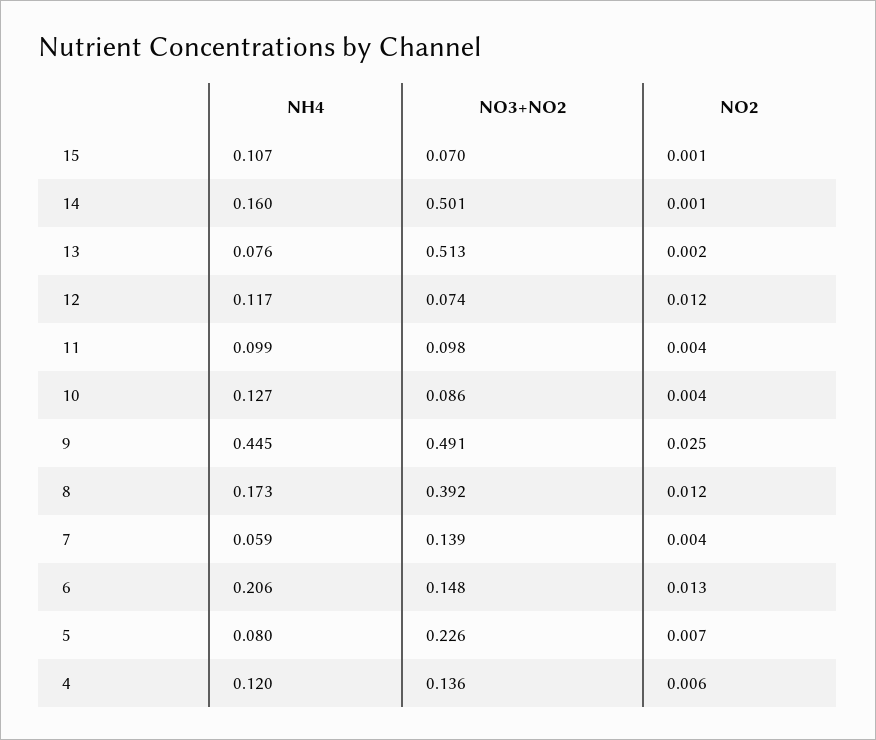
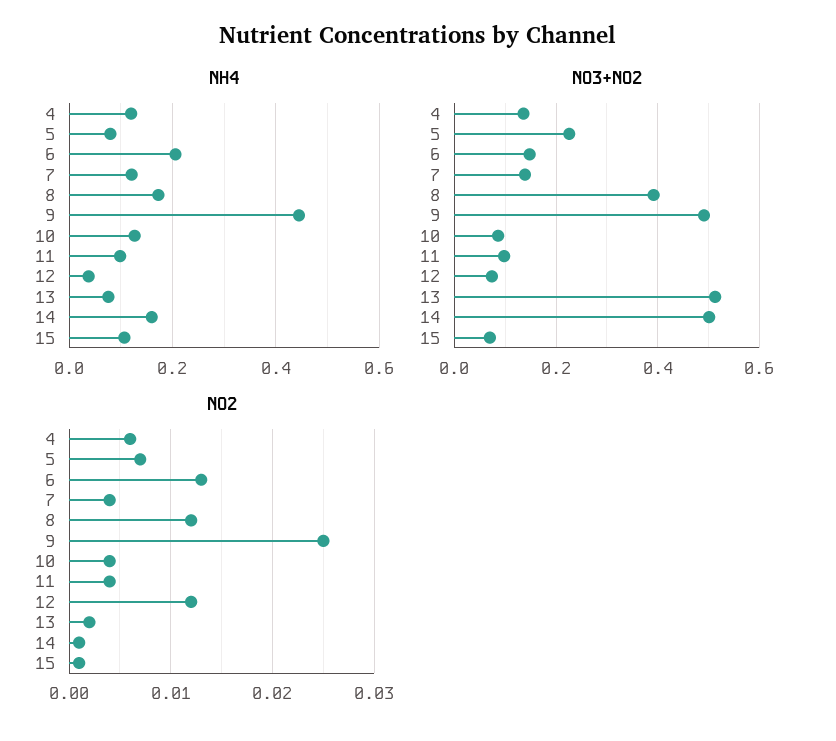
NH4, 12: 0.117 -> 0.04
NH4, 7: 0.059 -> 0.12

